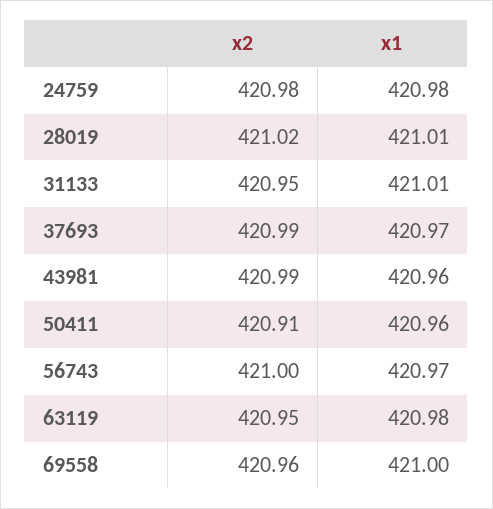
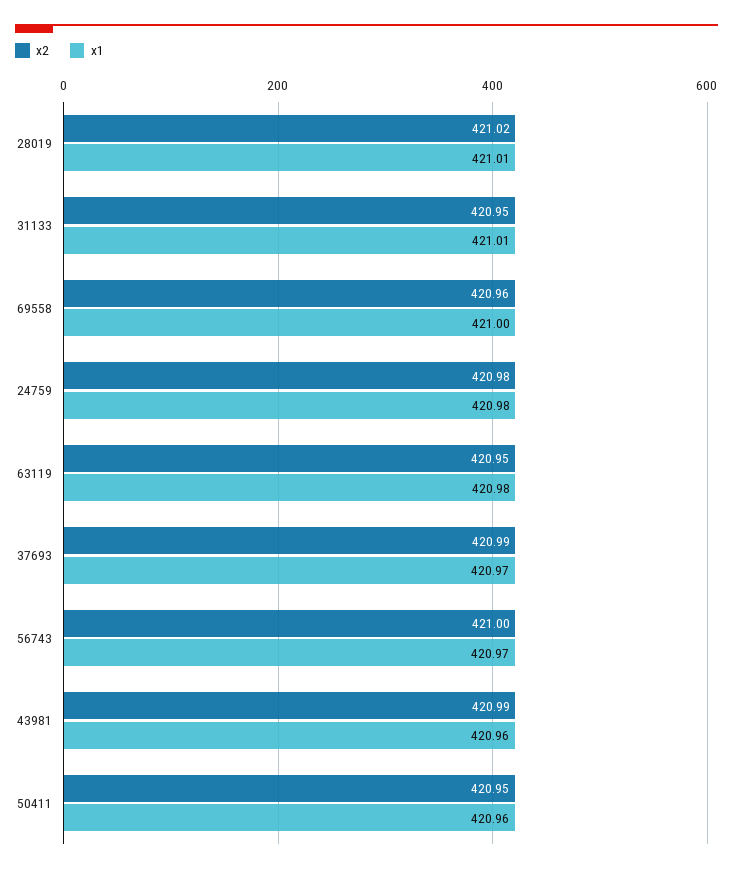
x2, 50411: 420.91 -> 420.95

